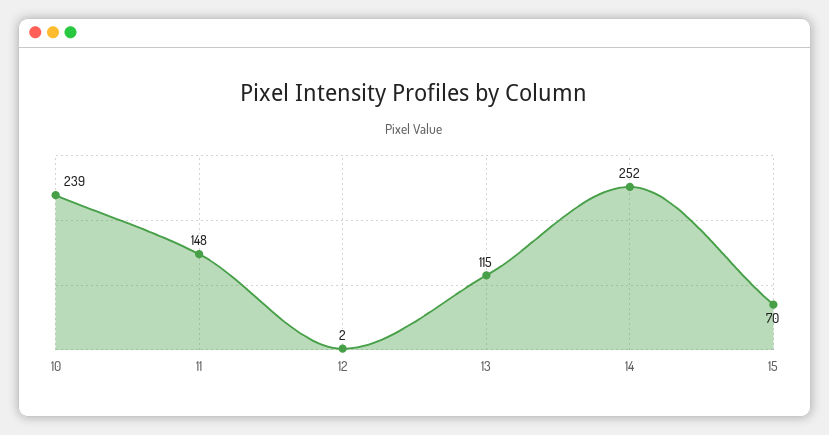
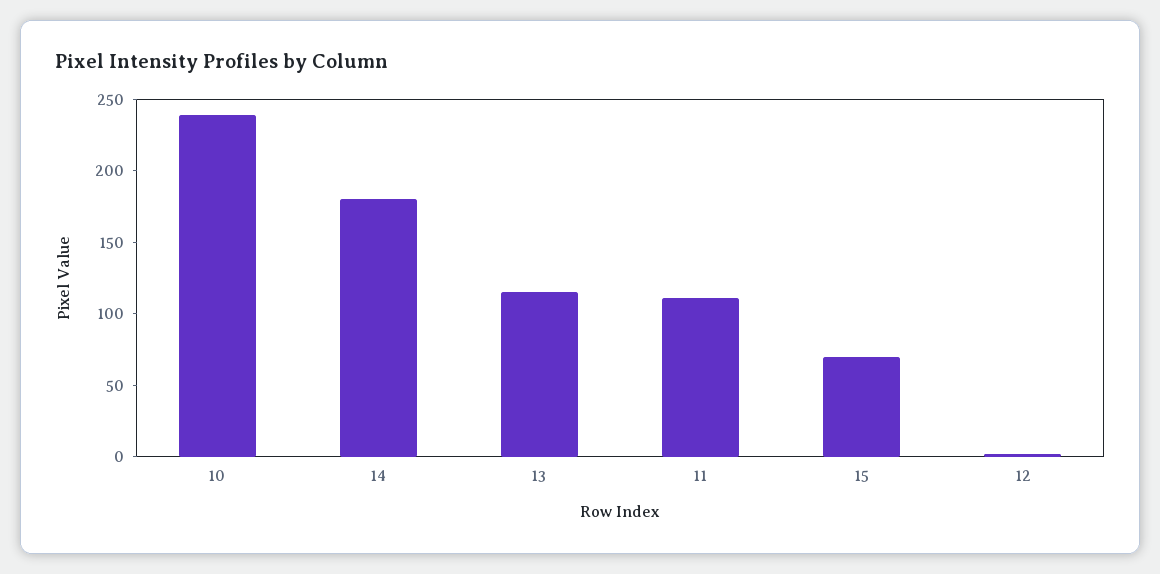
11: 148 -> 110
14: 252 -> 180

